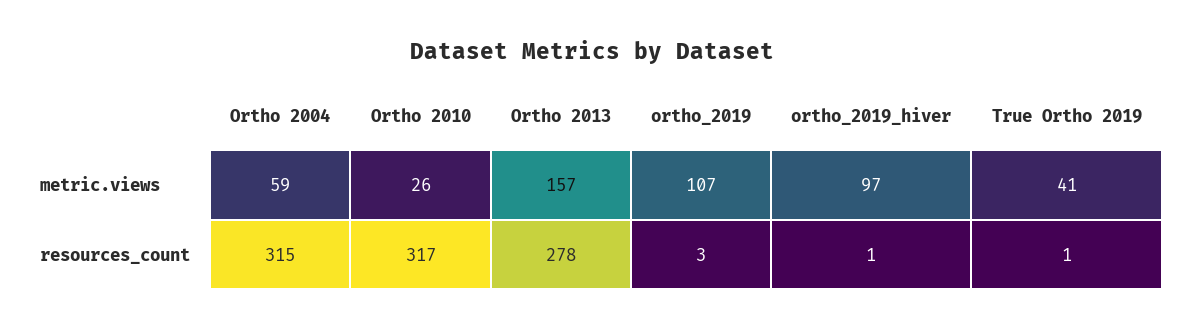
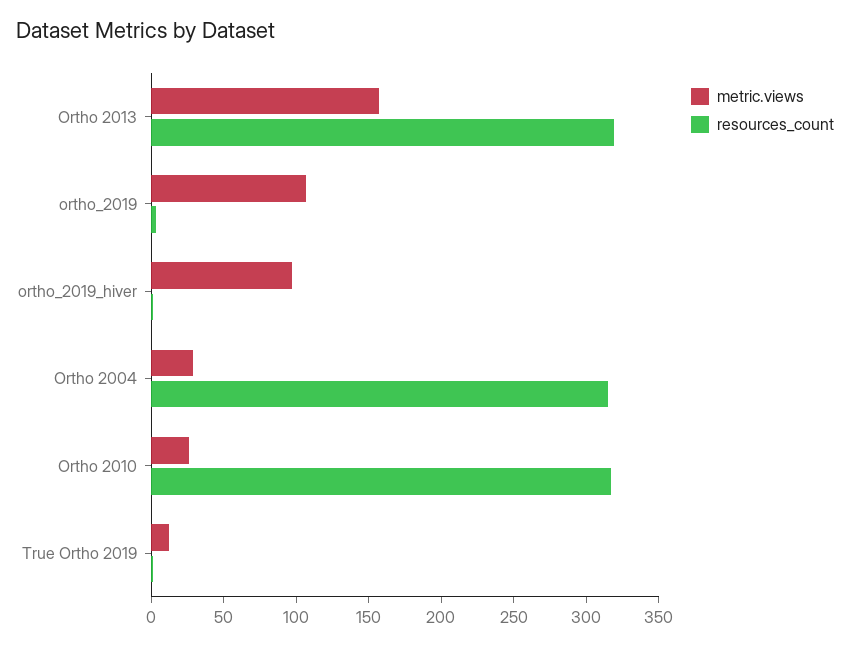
metric.views, Ortho 2004: 59 -> 30
metric.views, True Ortho 2019: 41 -> 10
resources_count, Ortho 2013: 278 -> 320

